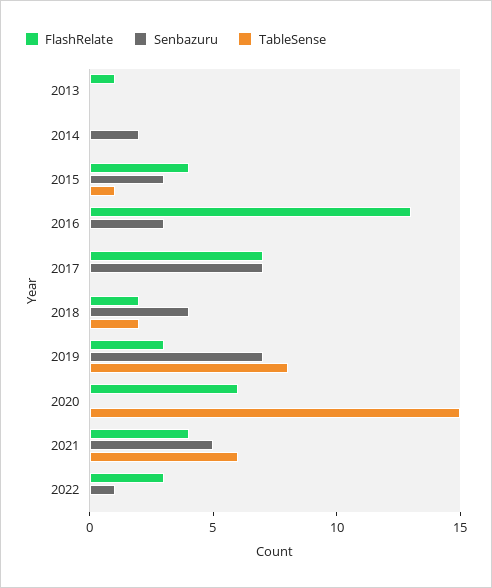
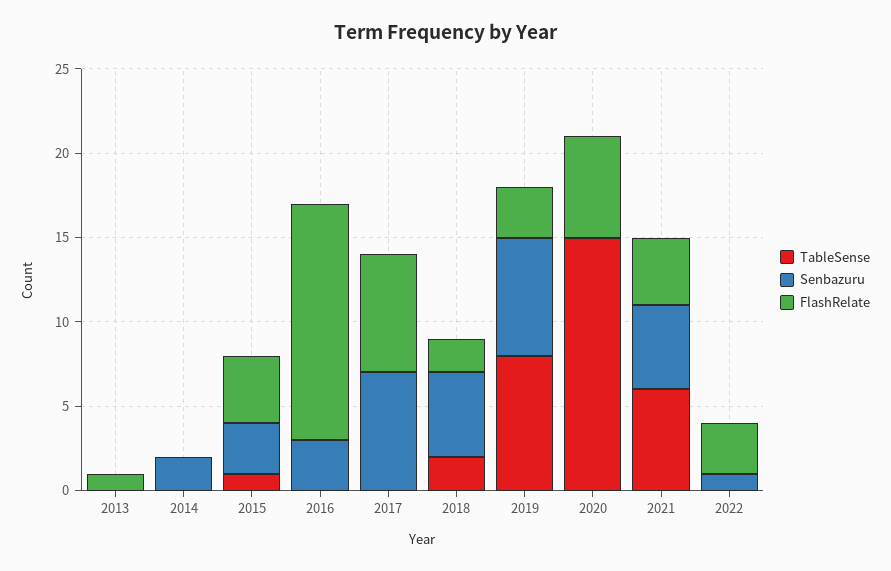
FlashRelate, 2016: 13 -> 14
Senbazuru, 2018: 4 -> 5

